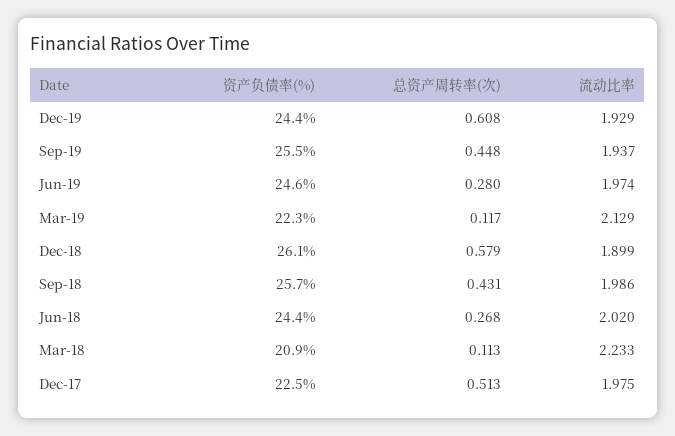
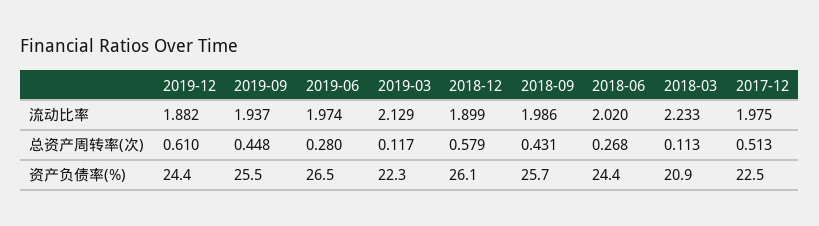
总资产周转率(次), Dec-19: 0.608 -> 0.61
流动比率, Dec-19: 1.929 -> 1.882
资产负债率(%), Jun-19: 24.6 -> 26.5

